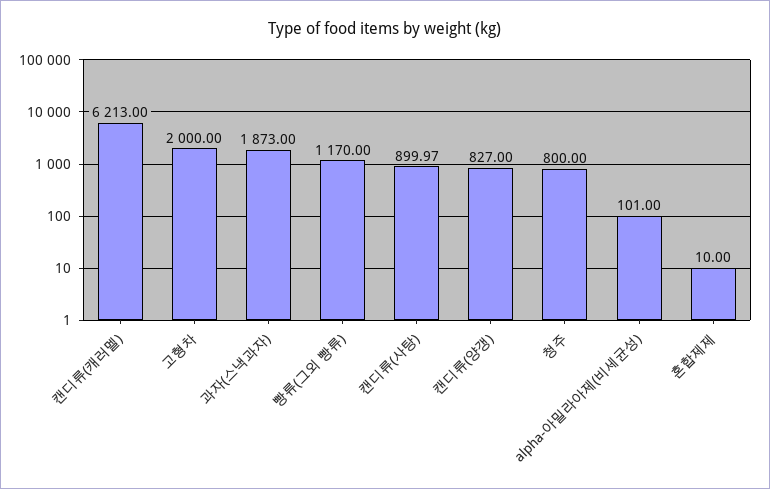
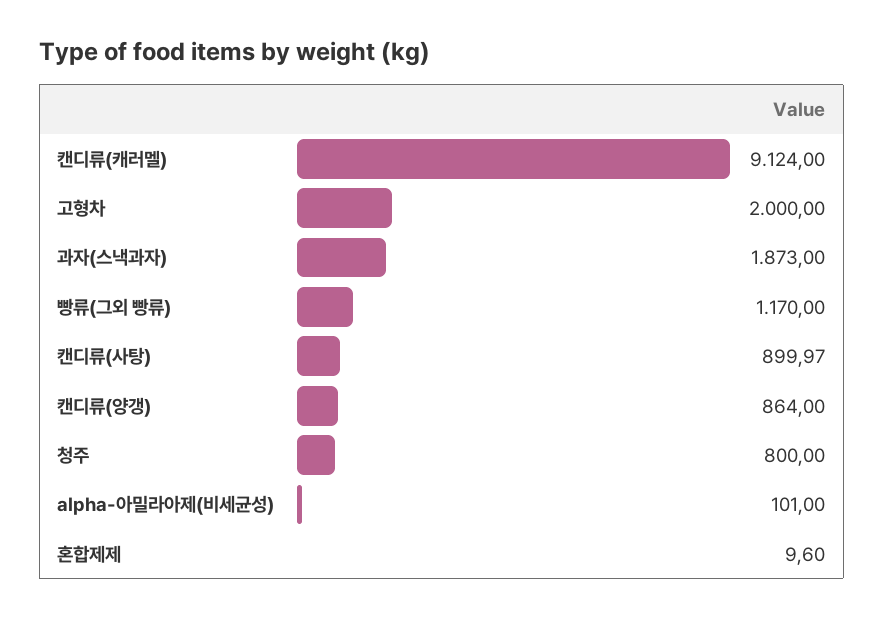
캔디류(캐러멜): 6213 -> 9124
캔디류(양갱): 827 -> 864
혼합제제: 10 -> 9.6

